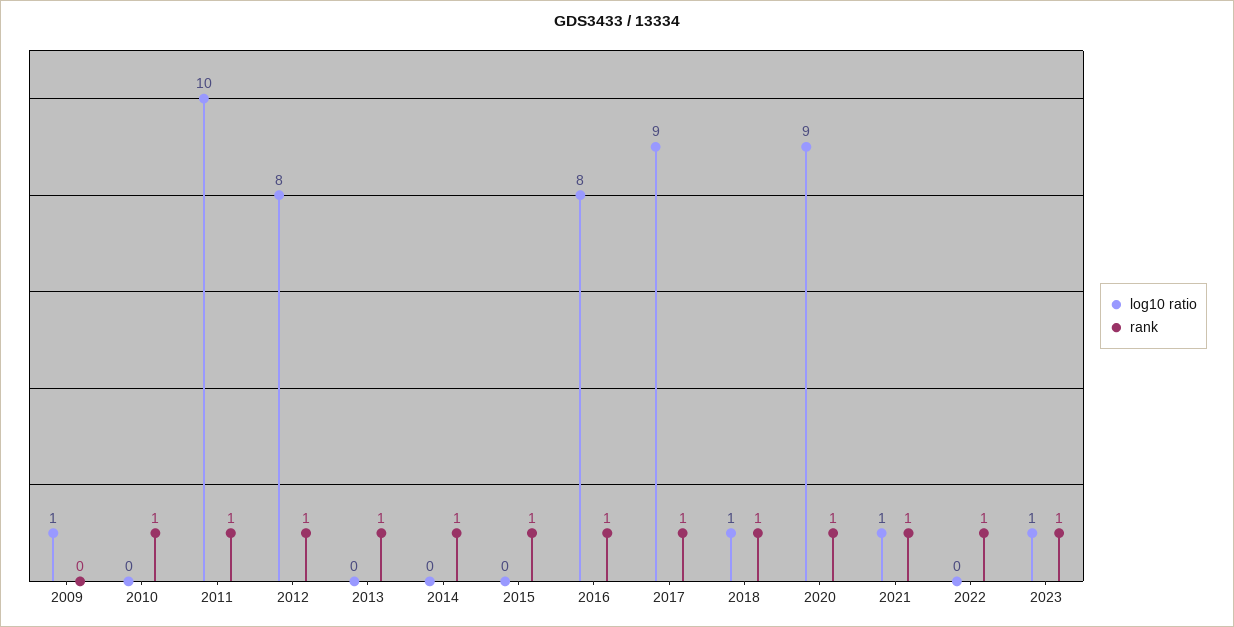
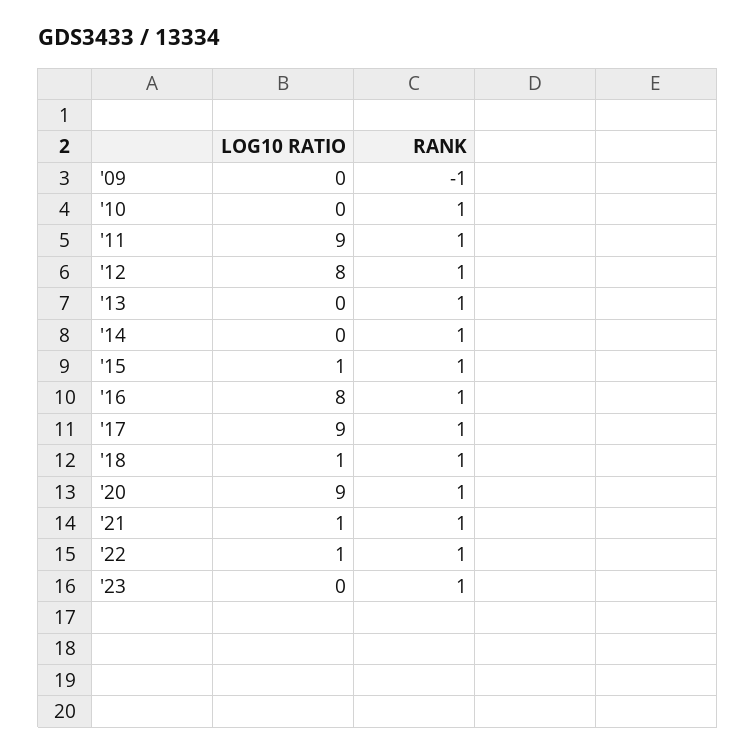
log10 ratio, 2009: 1 -> 0
rank, 2009: 0 -> -1
log10 ratio, 2011: 10 -> 9
log10 ratio, 2015: 0 -> 1
log10 ratio, 2022: 0 -> 1
log10 ratio, 2023: 1 -> 0

